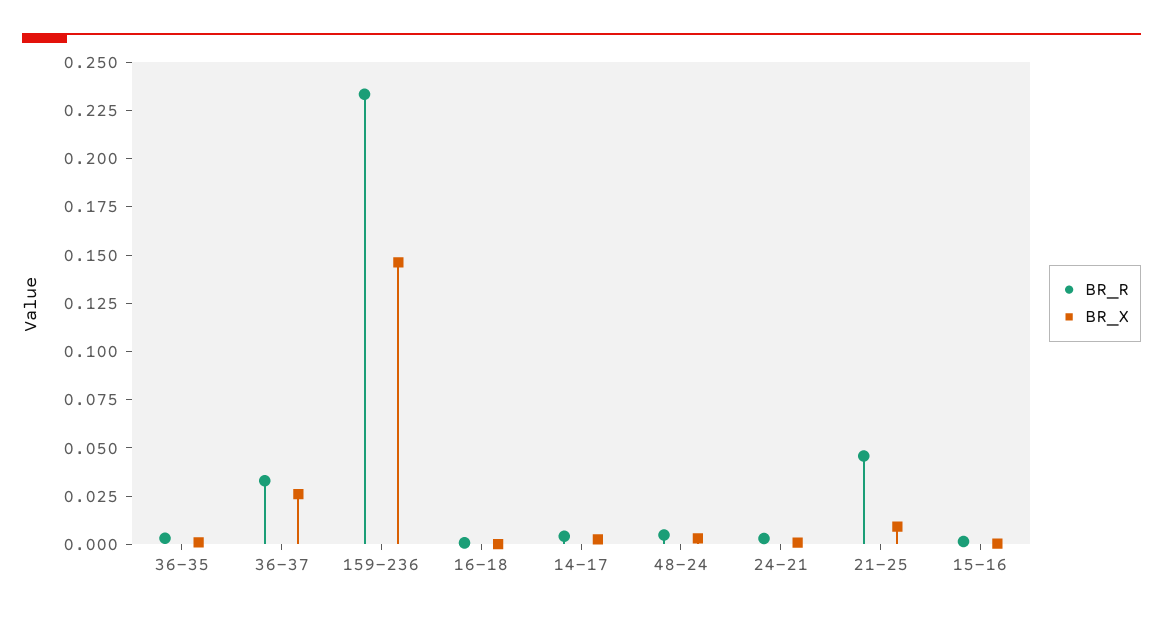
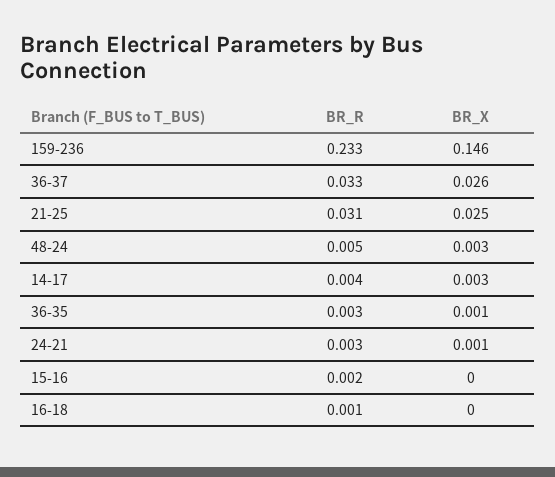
BR_R, 21-25: 0.045 -> 0.031
BR_X, 21-25: 0.01 -> 0.025

